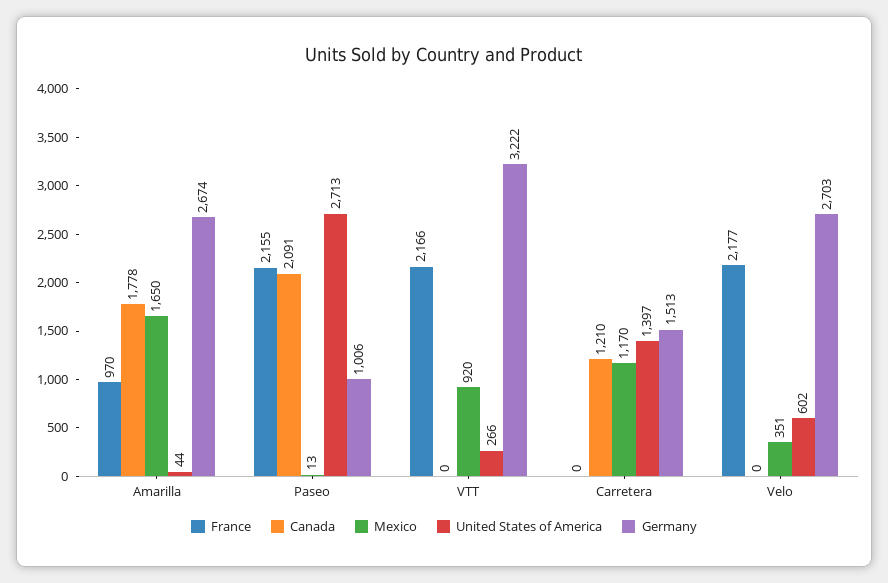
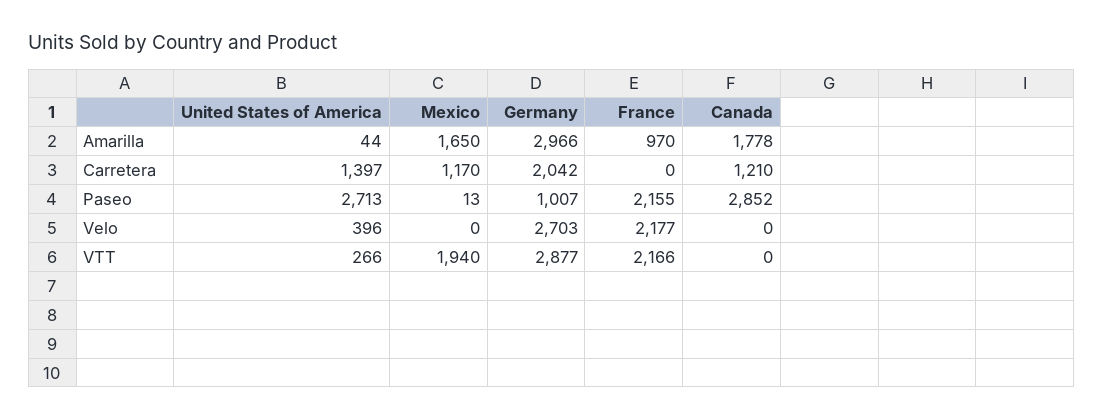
Germany, Amarilla: 2674 -> 2966
Canada, Paseo: 2091 -> 2852
Germany, Paseo: 1006 -> 1007
Mexico, VTT: 920 -> 1940
Germany, VTT: 3222 -> 2877
Germany, Carretera: 1513 -> 2042
Mexico, Velo: 351 -> 0
United States of America, Velo: 602 -> 396

